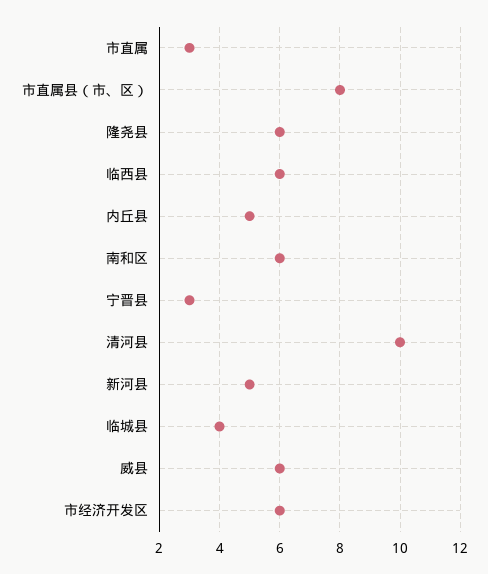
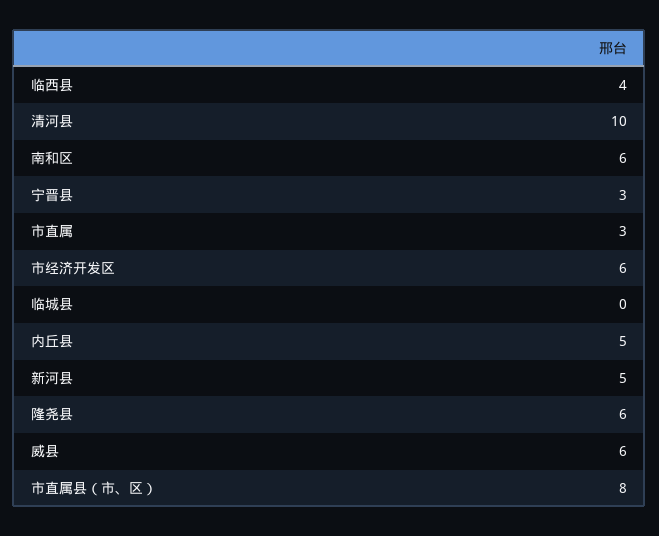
临西县: 6 -> 4
临城县: 4 -> 0

